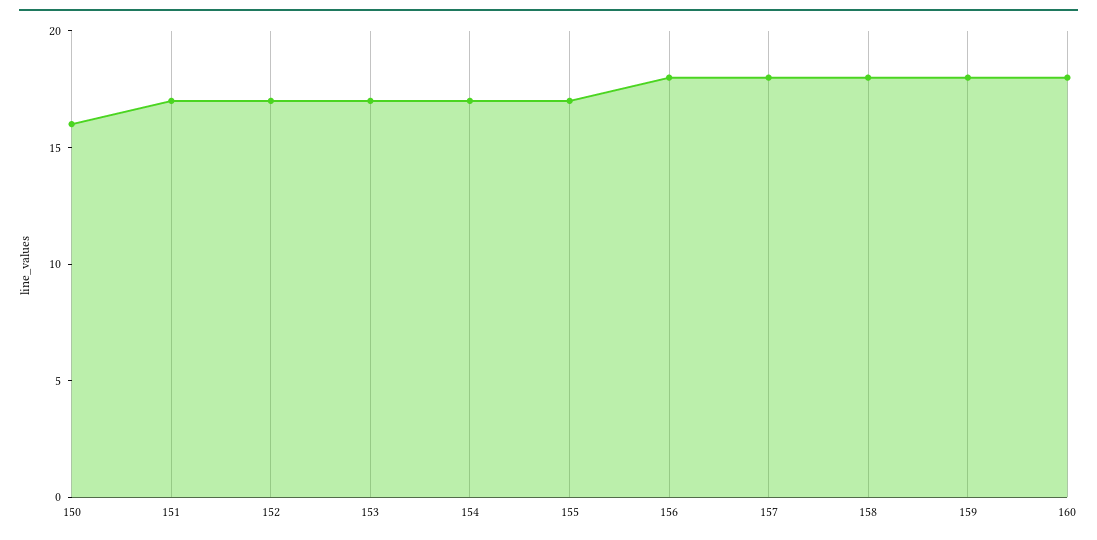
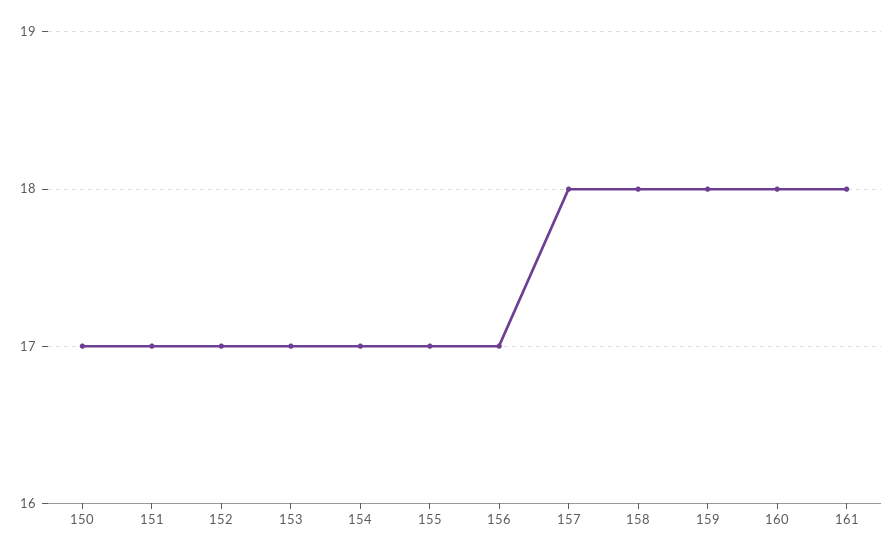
150: 16 -> 17
156: 18 -> 17
161: none -> 18

